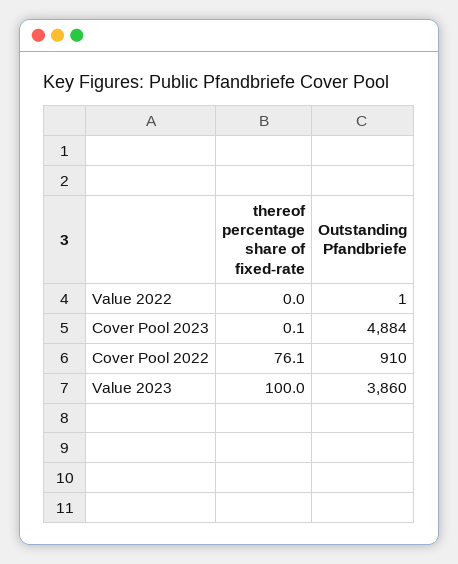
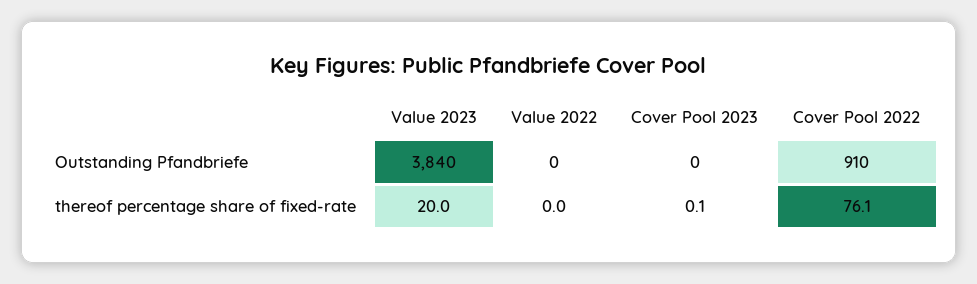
Outstanding Pfandbriefe, Value 2022: 1 -> 0
Outstanding Pfandbriefe, Cover Pool 2023: 4884 -> 0
thereof percentage share of fixed-rate, Value 2023: 100 -> 20
Outstanding Pfandbriefe, Value 2023: 3860 -> 3840

